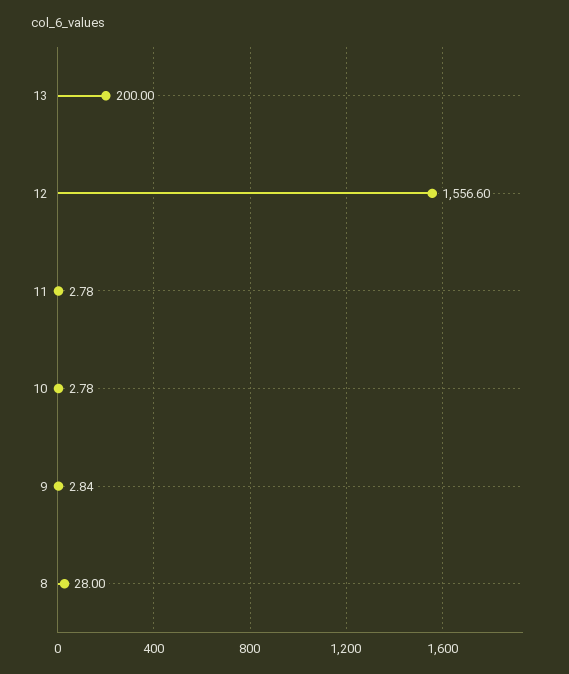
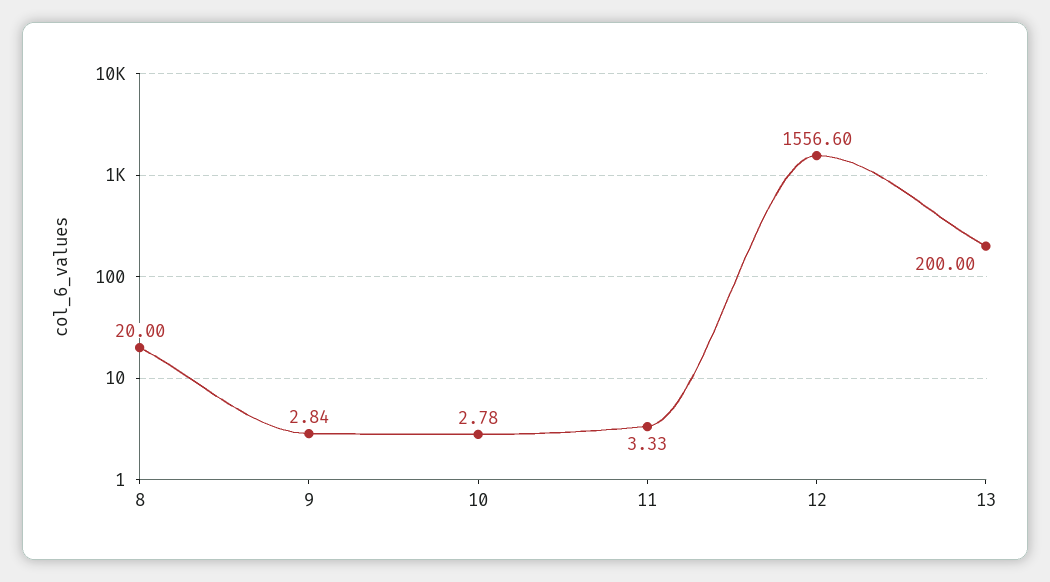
11: 2.78 -> 3.33
8: 28 -> 20

